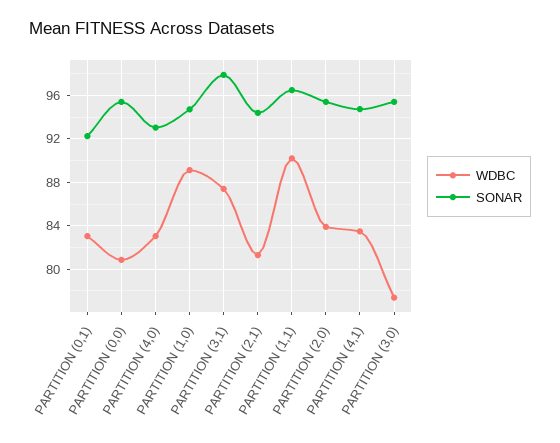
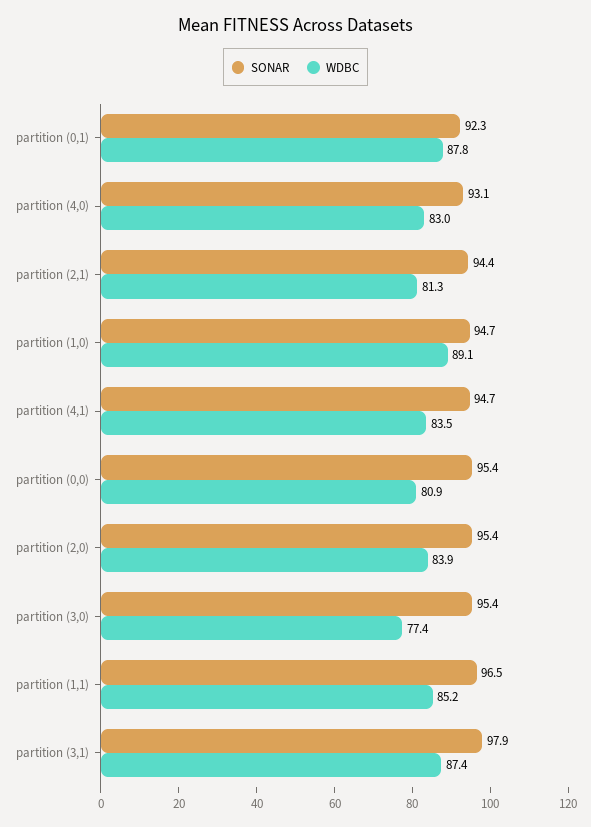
WDBC, PARTITION (0,1): 83 -> 87.8
WDBC, PARTITION (1,1): 90 -> 85.2

